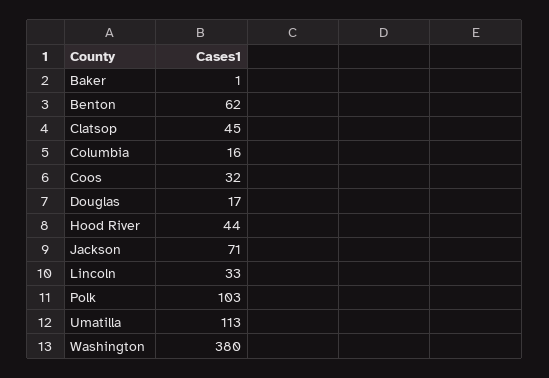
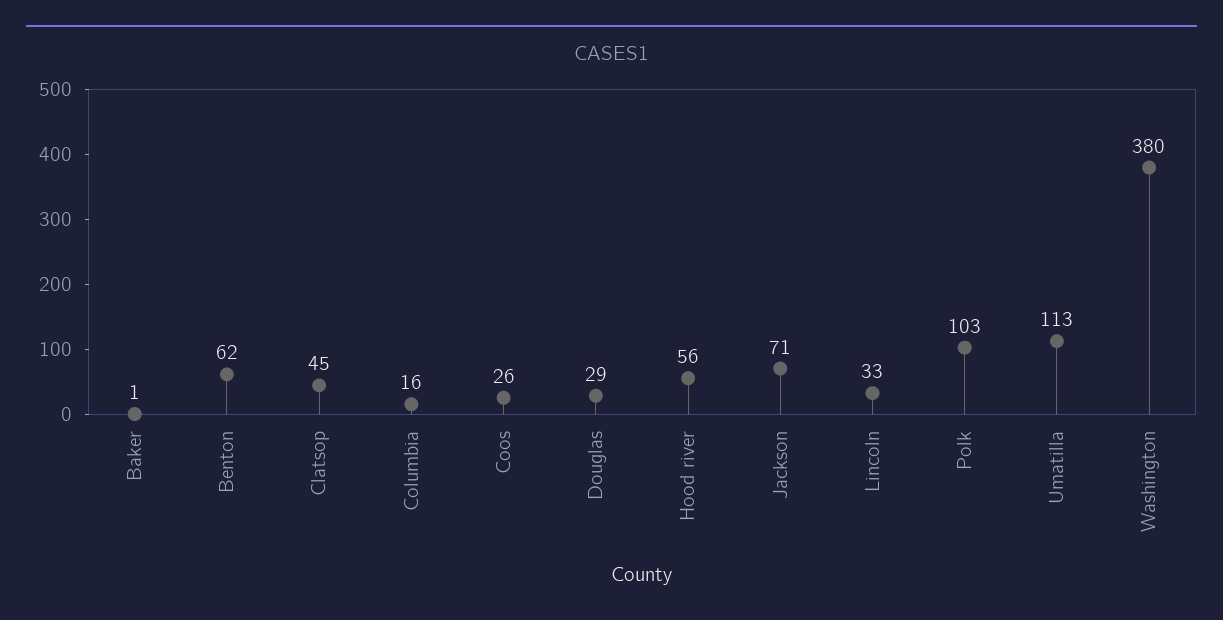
Coos: 32 -> 26
Douglas: 17 -> 29
Hood River: 44 -> 56

